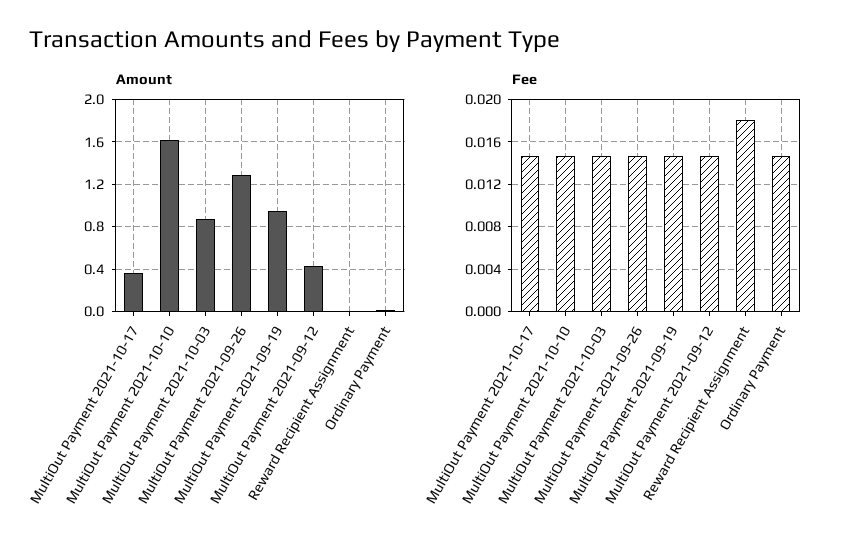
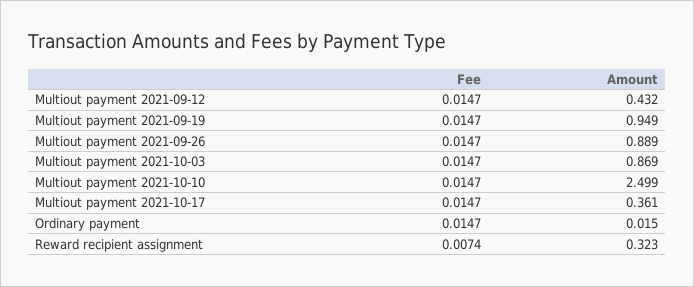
Amount, MultiOut Payment 2021-10-10: 1.6 -> 2.499
Amount, MultiOut Payment 2021-09-26: 1.3 -> 0.889
Amount, Reward Recipient Assignment: 0 -> 0.323
Fee, Reward Recipient Assignment: 0.018 -> 0.0074

